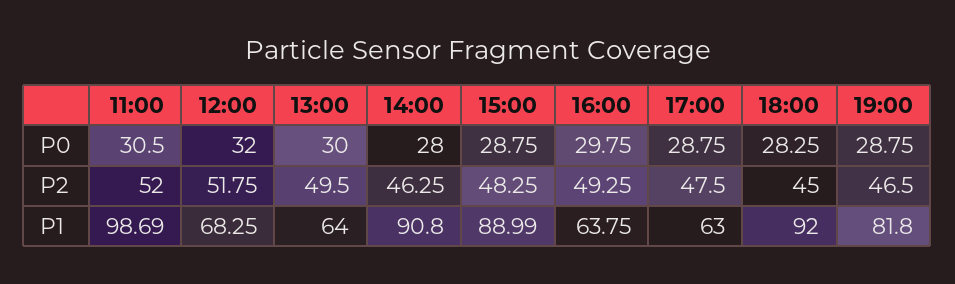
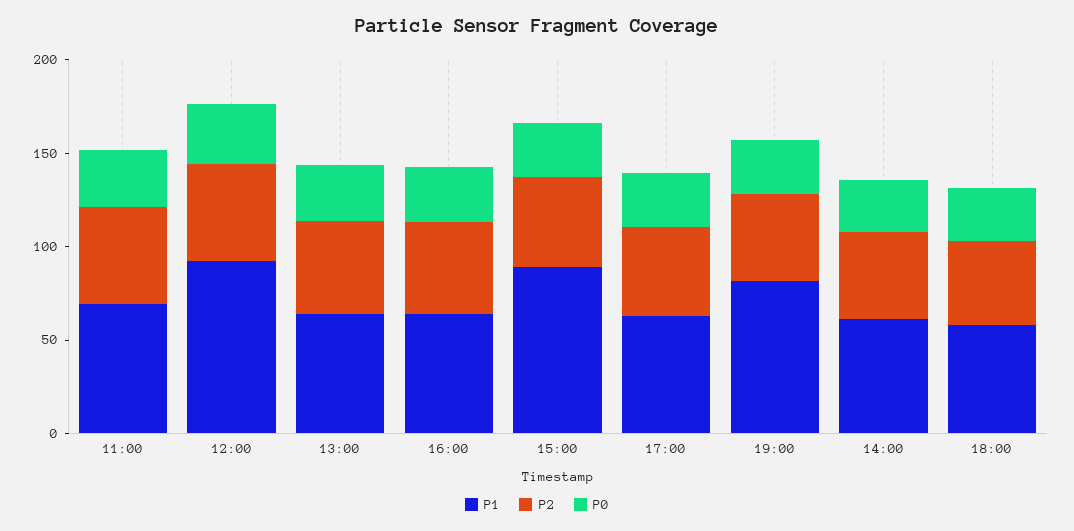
P1, 11:00: 98.69 -> 70
P1, 12:00: 68.25 -> 90
P1, 14:00: 90.8 -> 60
P1, 18:00: 92 -> 60

